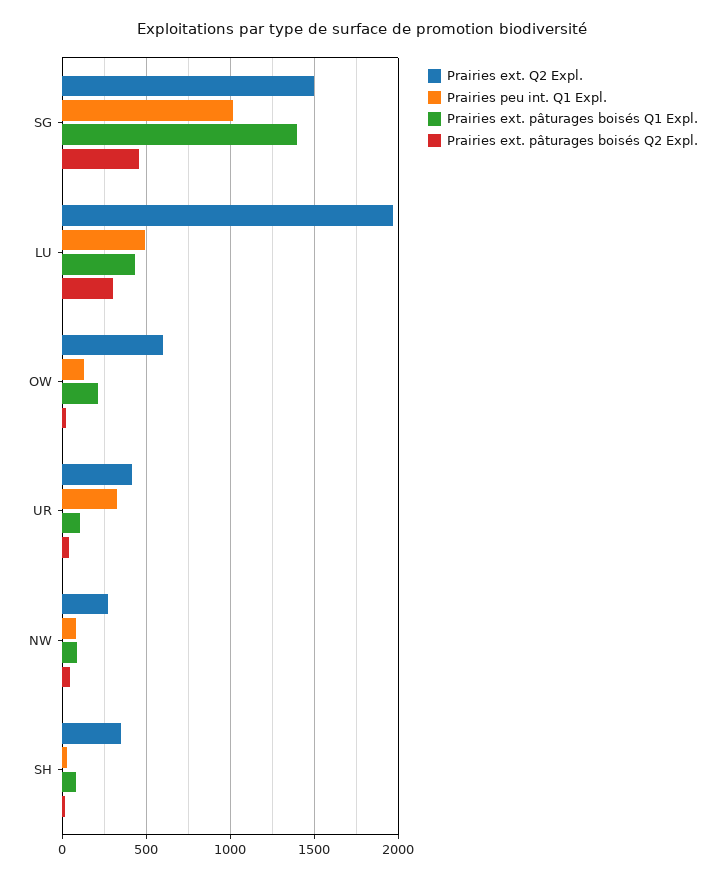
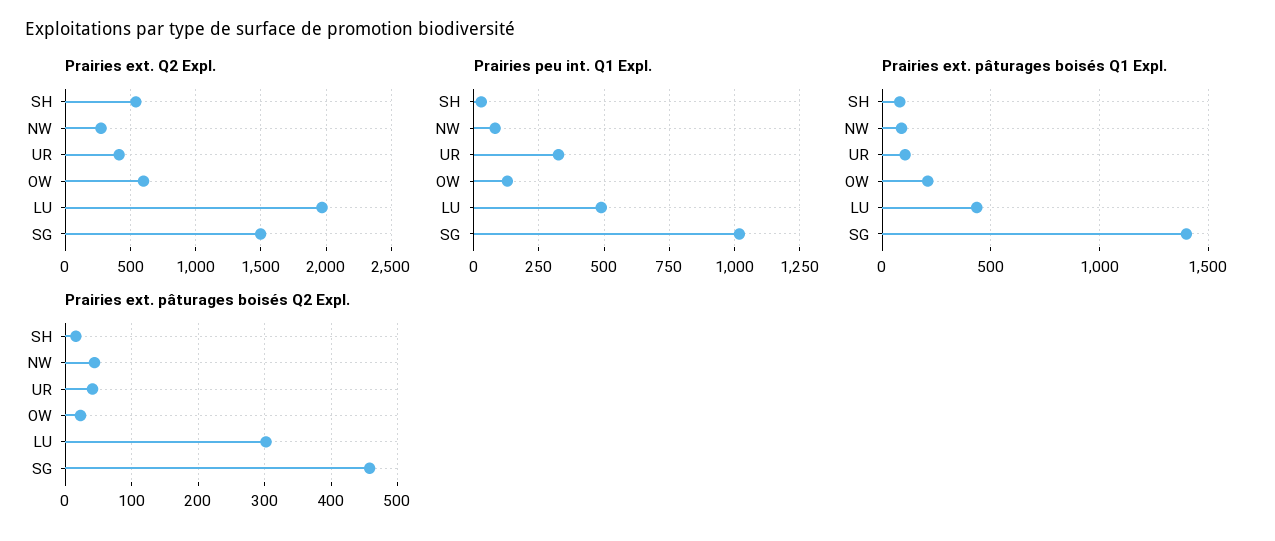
Prairies ext. Q2 Expl., SH: 350 -> 550

